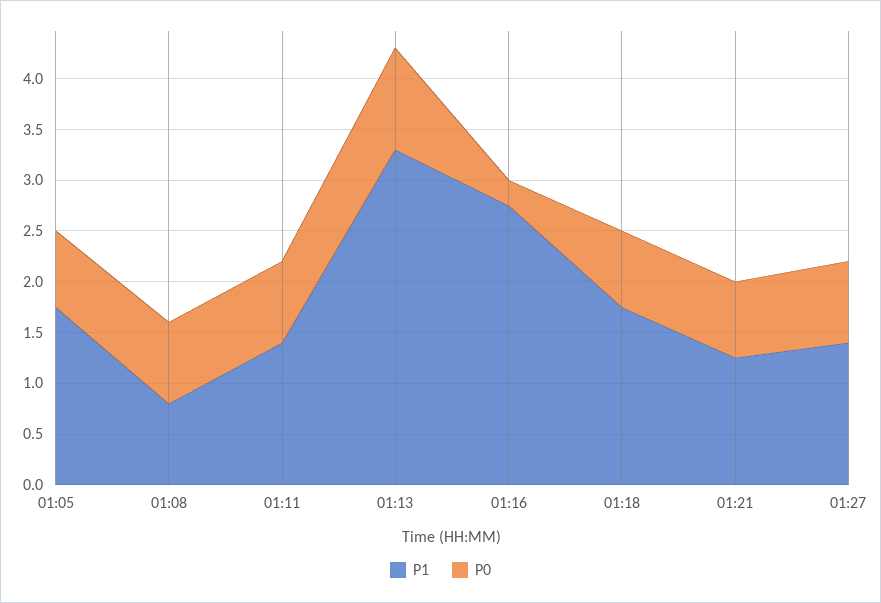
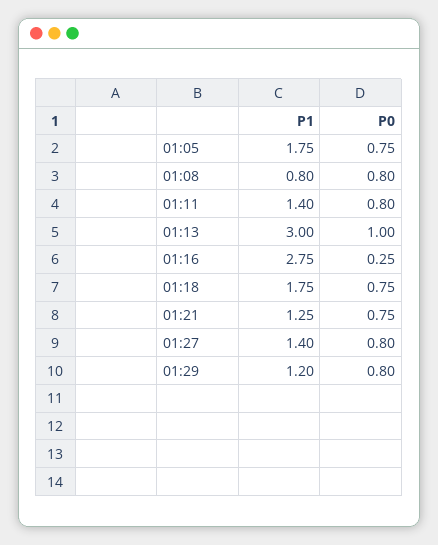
P1, 01:13: 3.3 -> 3
P1, 01:29: none -> 1.2
P0, 01:29: none -> 0.8

